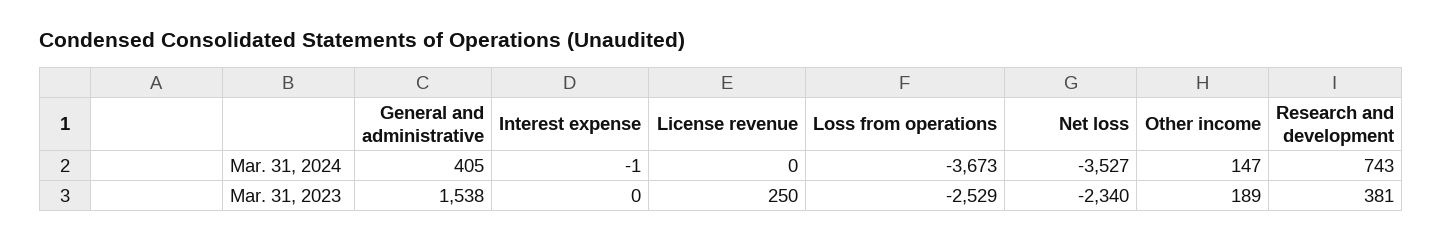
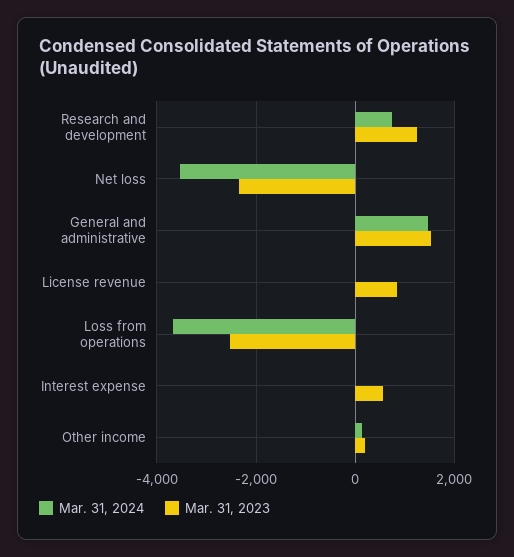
Mar. 31, 2024, General and administrative: 405 -> 1400
Mar. 31, 2023, Interest expense: 0 -> 600
Mar. 31, 2023, License revenue: 250 -> 800
Mar. 31, 2023, Research and development: 381 -> 1200

